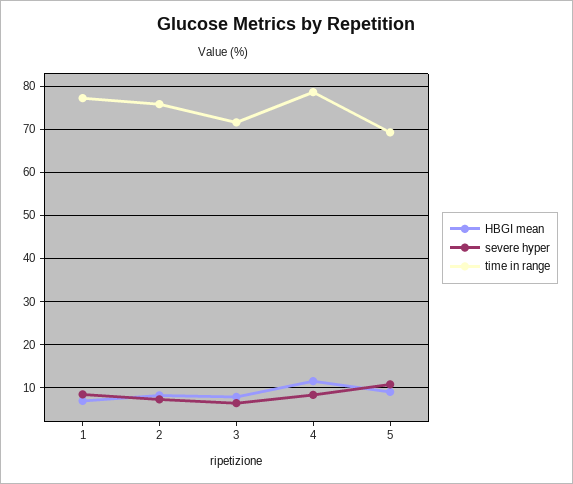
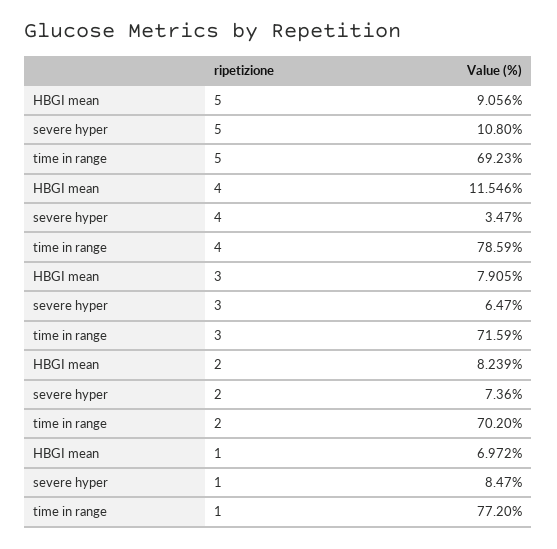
time in range, 2: 76 -> 70.2
severe hyper, 4: 8 -> 3.47

